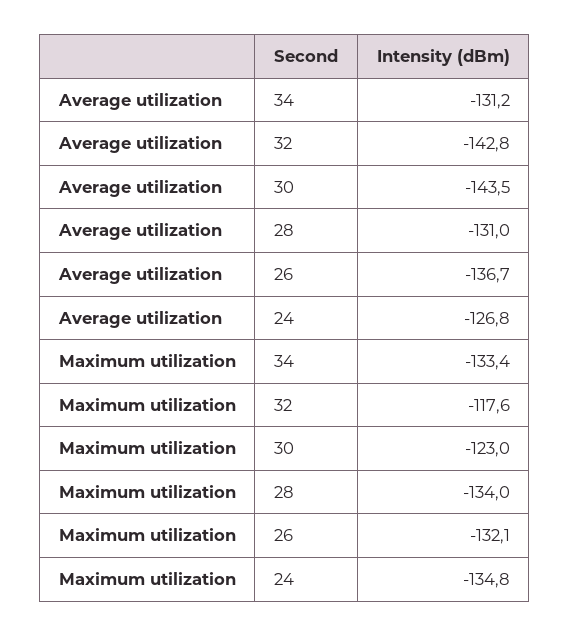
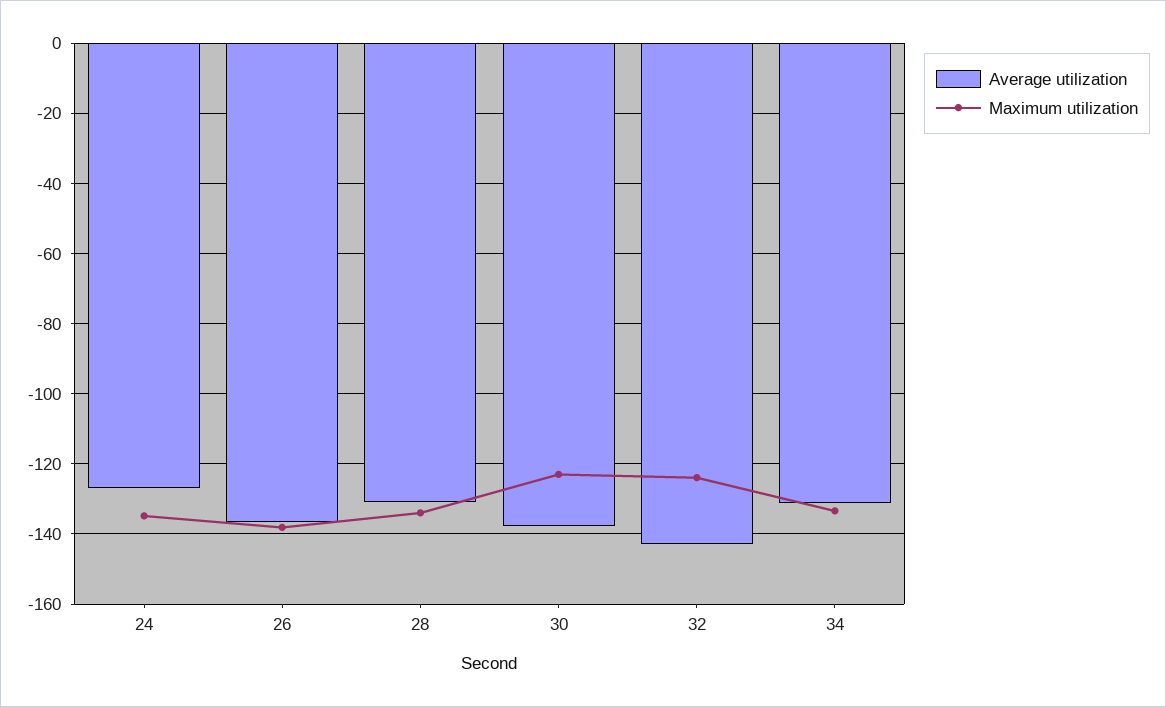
Average utilization, 30: -143.5 -> -138
Maximum utilization, 32: -117.6 -> -124
Maximum utilization, 26: -132.1 -> -138

